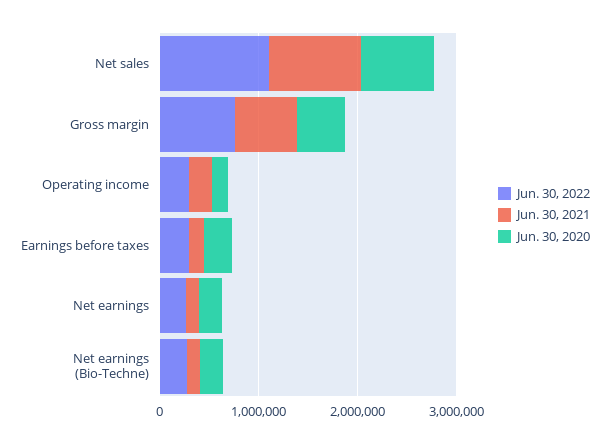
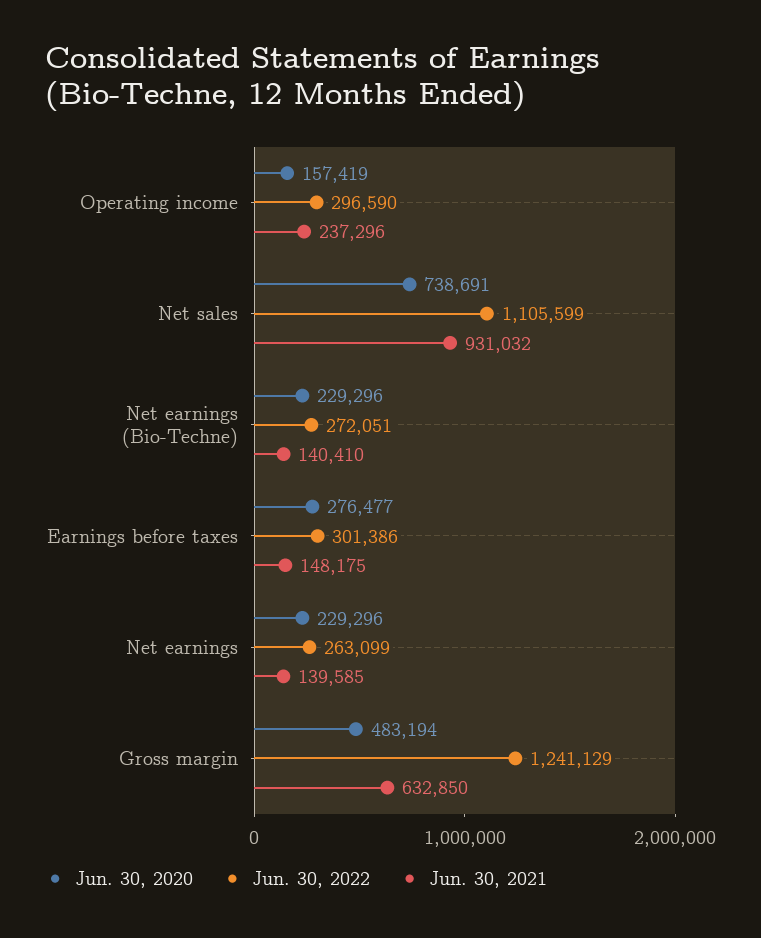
Jun. 30, 2022, Gross margin: 800000 -> 1241129

